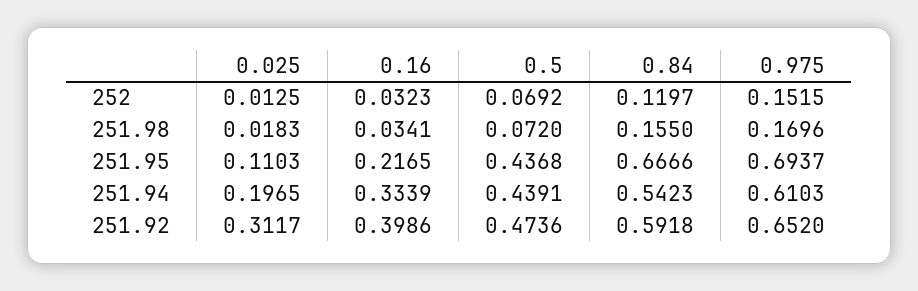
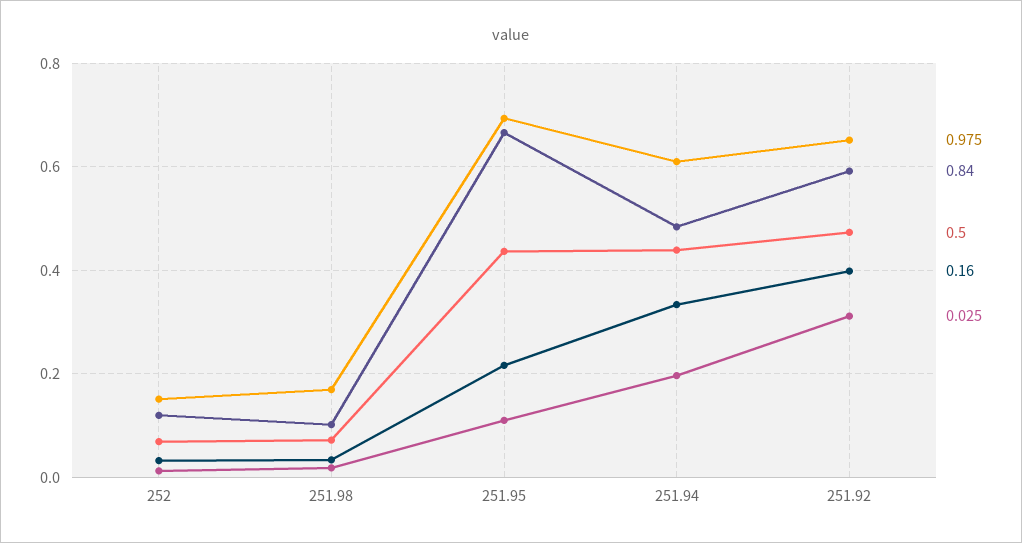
0.84, 251.98: 0.155 -> 0.1
0.84, 251.94: 0.5423 -> 0.48

